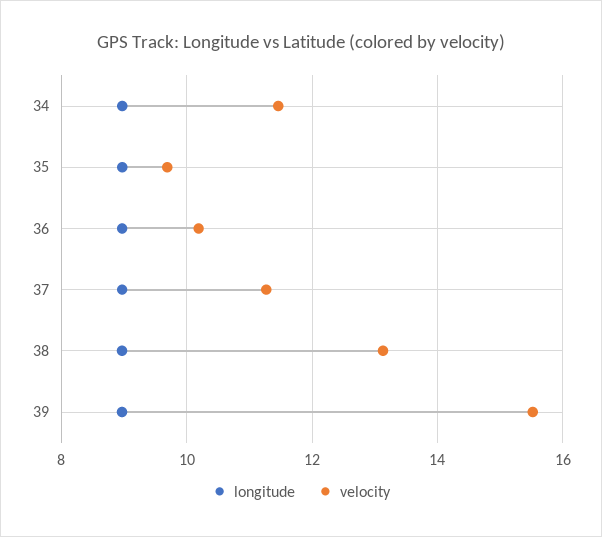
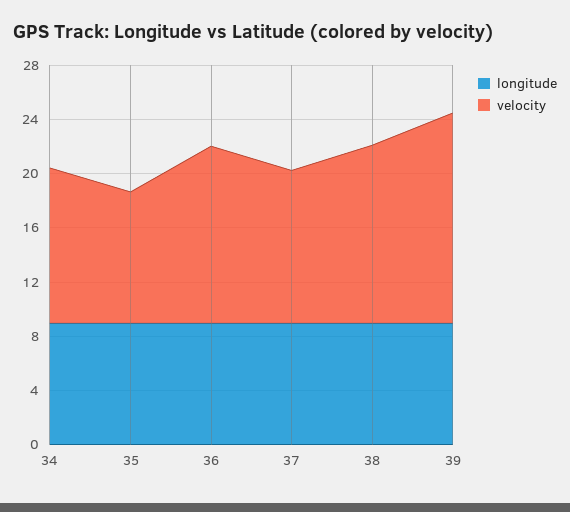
velocity, 36: 10.2 -> 13

